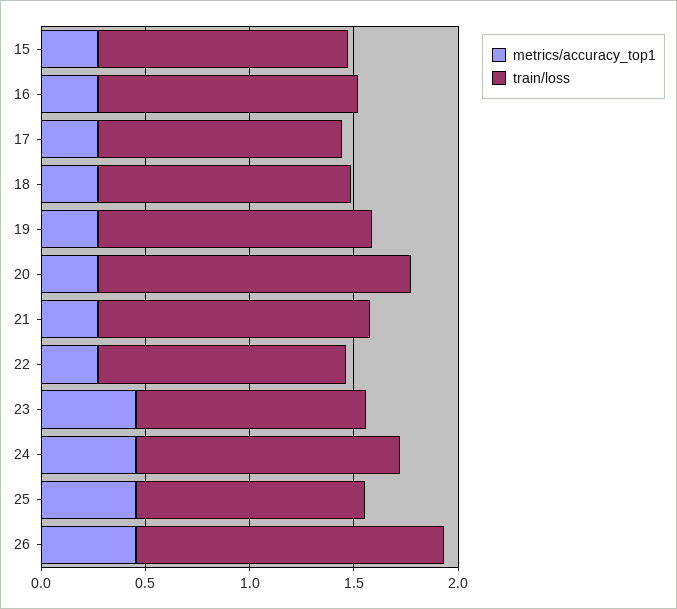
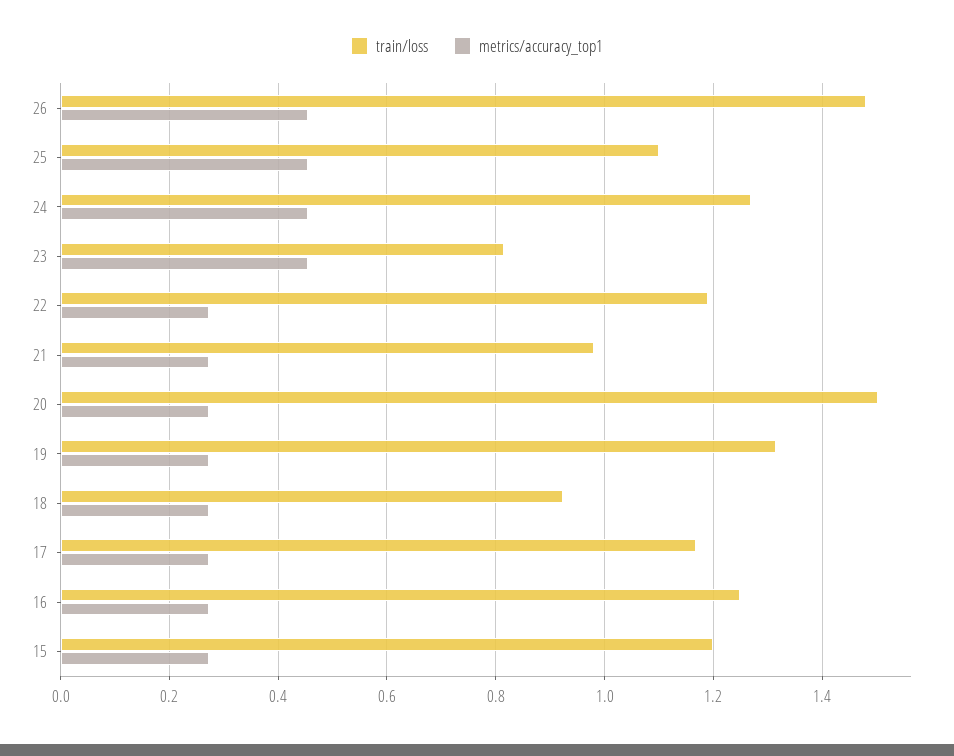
train/loss, 18: 1.2 -> 0.92
train/loss, 21: 1.3 -> 0.98
train/loss, 23: 1.1 -> 0.82

